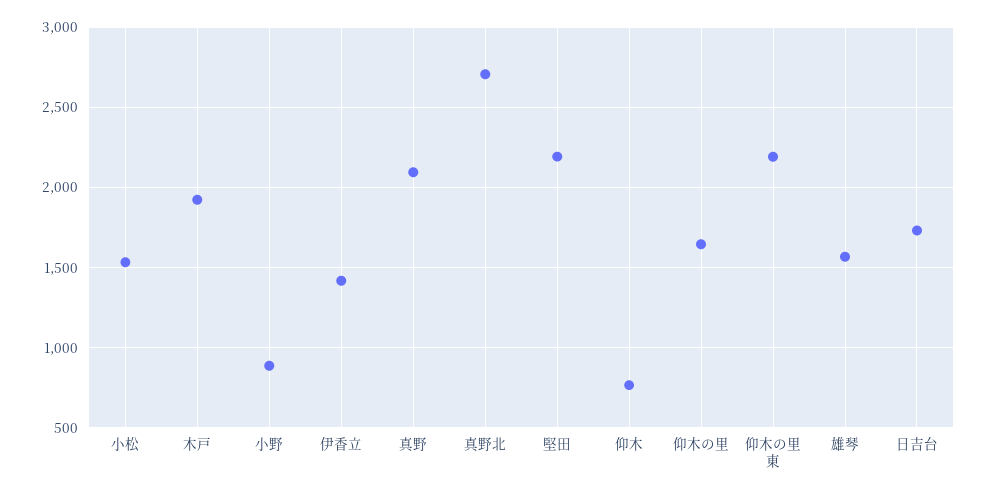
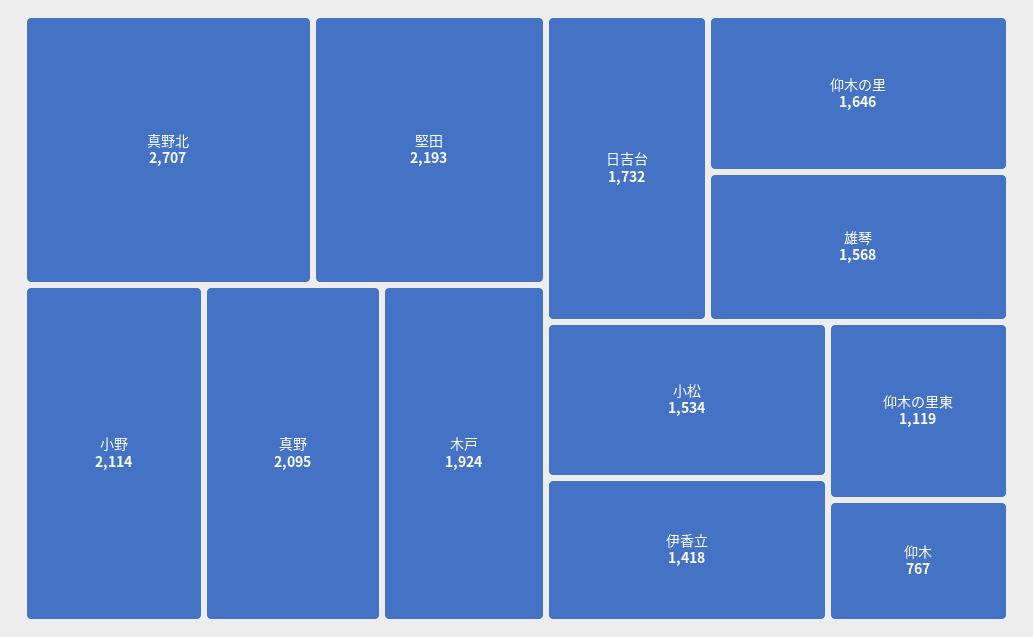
小野: 900 -> 2114
仰木の里東: 2200 -> 1119

